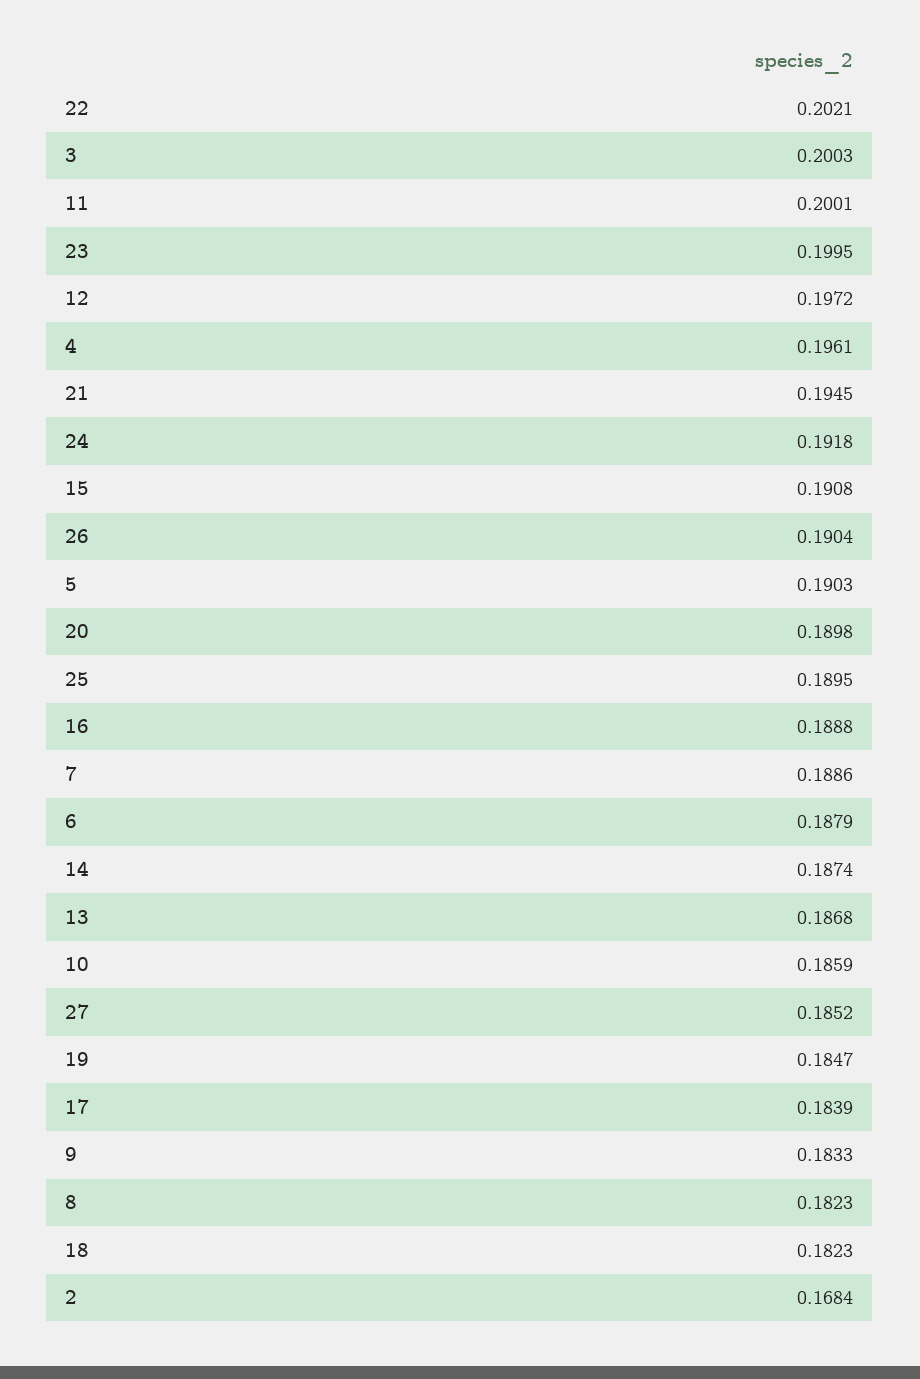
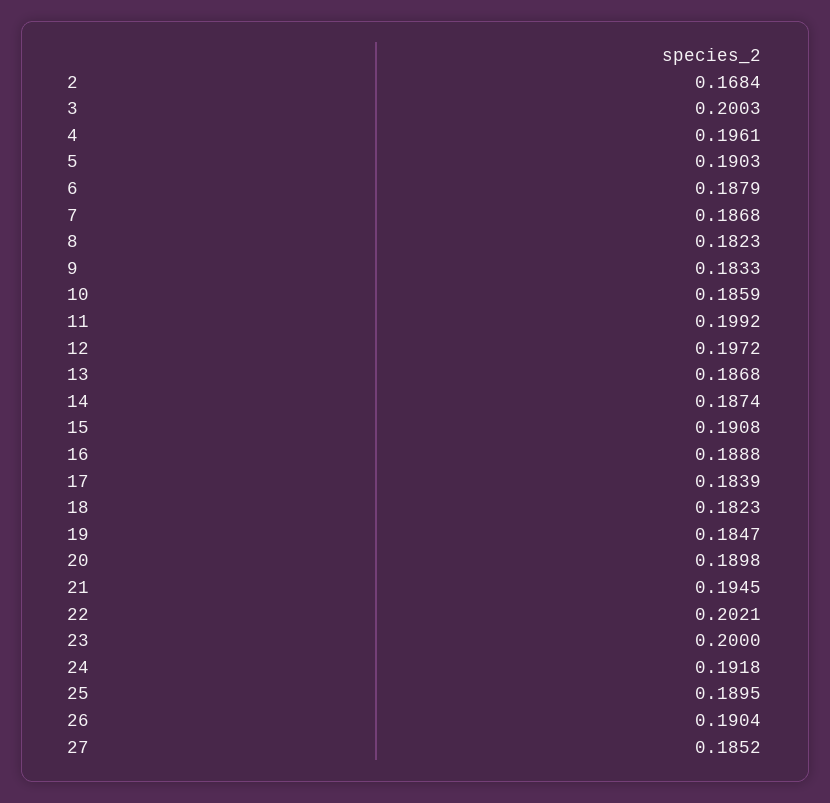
11: 0.2001 -> 0.1992
23: 0.1995 -> 0.2
7: 0.1886 -> 0.1868

